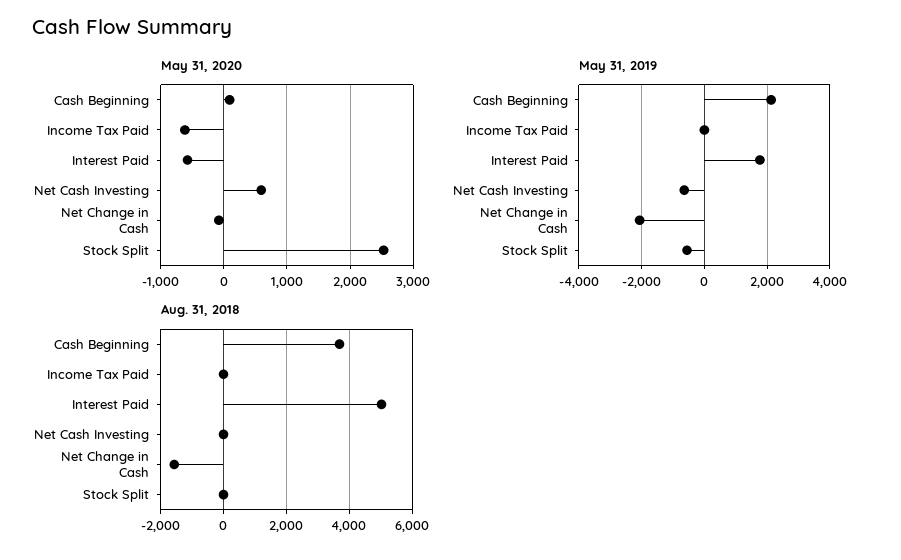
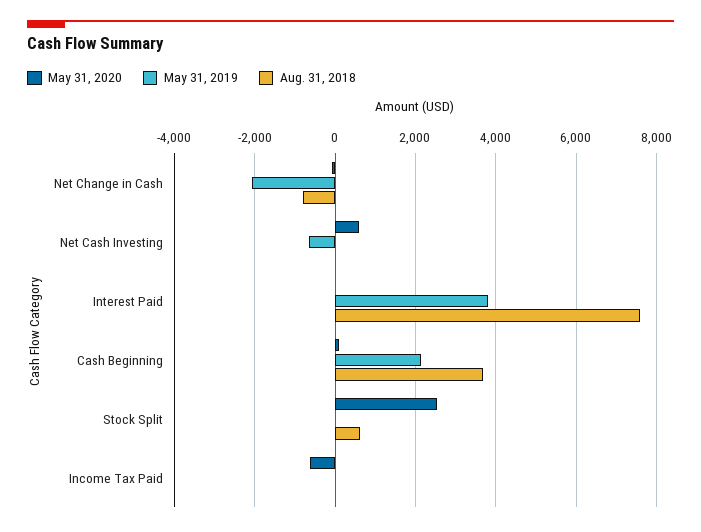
May 31, 2020, Interest Paid: -600 -> 0
May 31, 2019, Interest Paid: 1800 -> 3800
May 31, 2019, Stock Split: -600 -> 0
Aug. 31, 2018, Interest Paid: 5000 -> 7600
Aug. 31, 2018, Net Change in Cash: -1600 -> -800
Aug. 31, 2018, Stock Split: 0 -> 600

